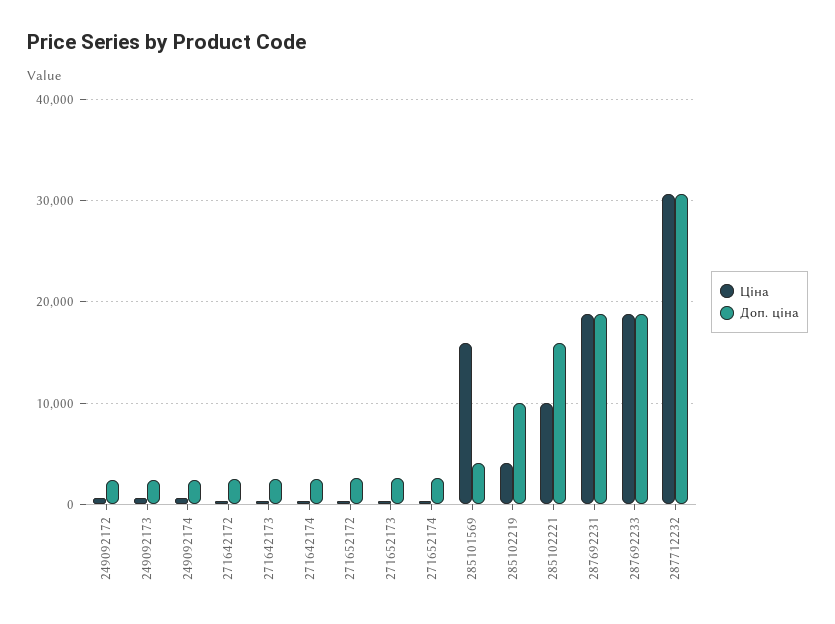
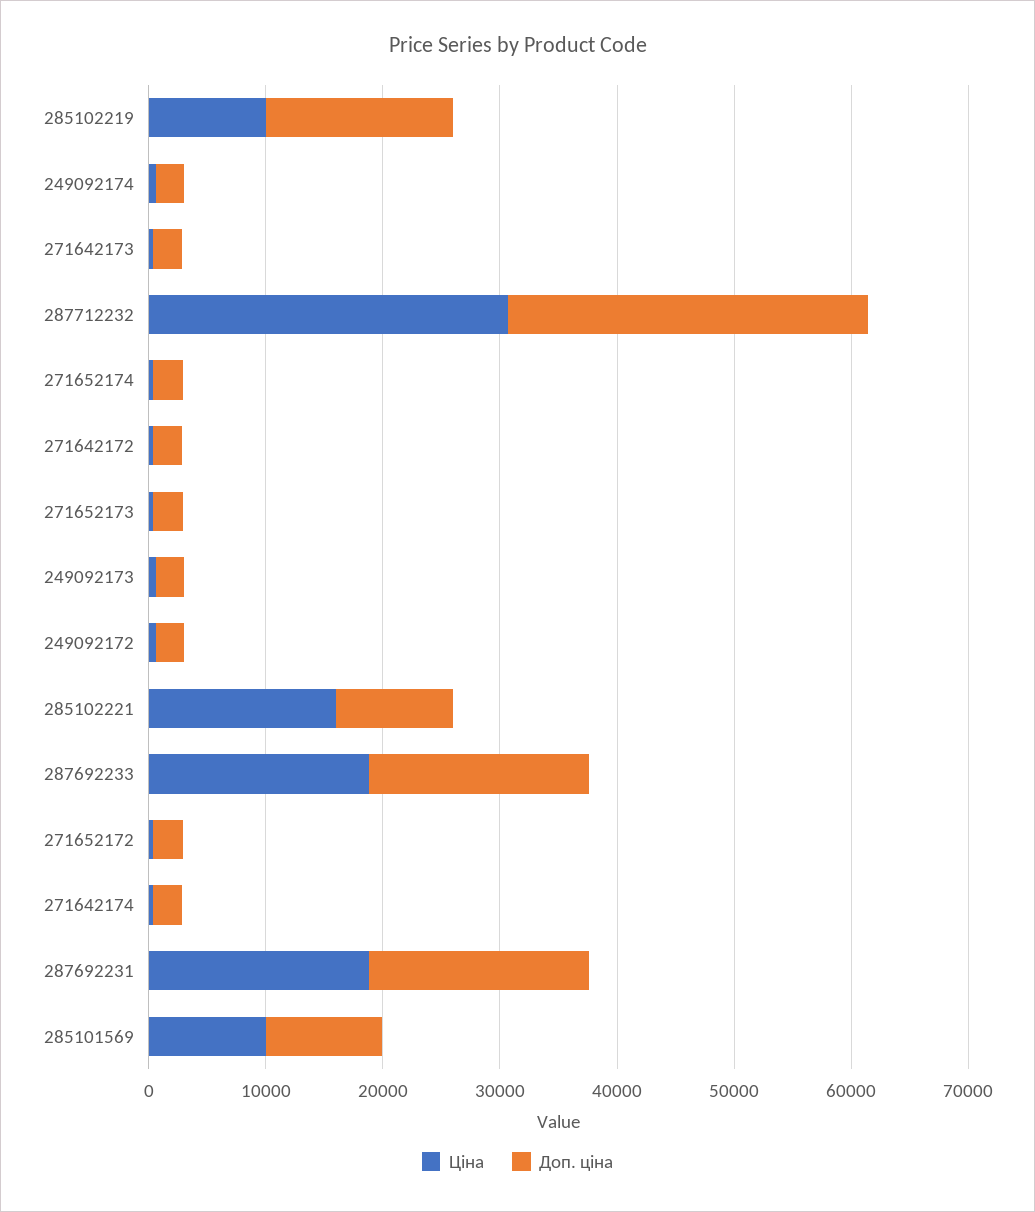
Ціна, 285101569: 16000 -> 10000
Доп. ціна, 285101569: 4000 -> 10000
Ціна, 285102219: 4000 -> 10000
Доп. ціна, 285102219: 10000 -> 16000
Ціна, 285102221: 10000 -> 16000
Доп. ціна, 285102221: 16000 -> 10000

